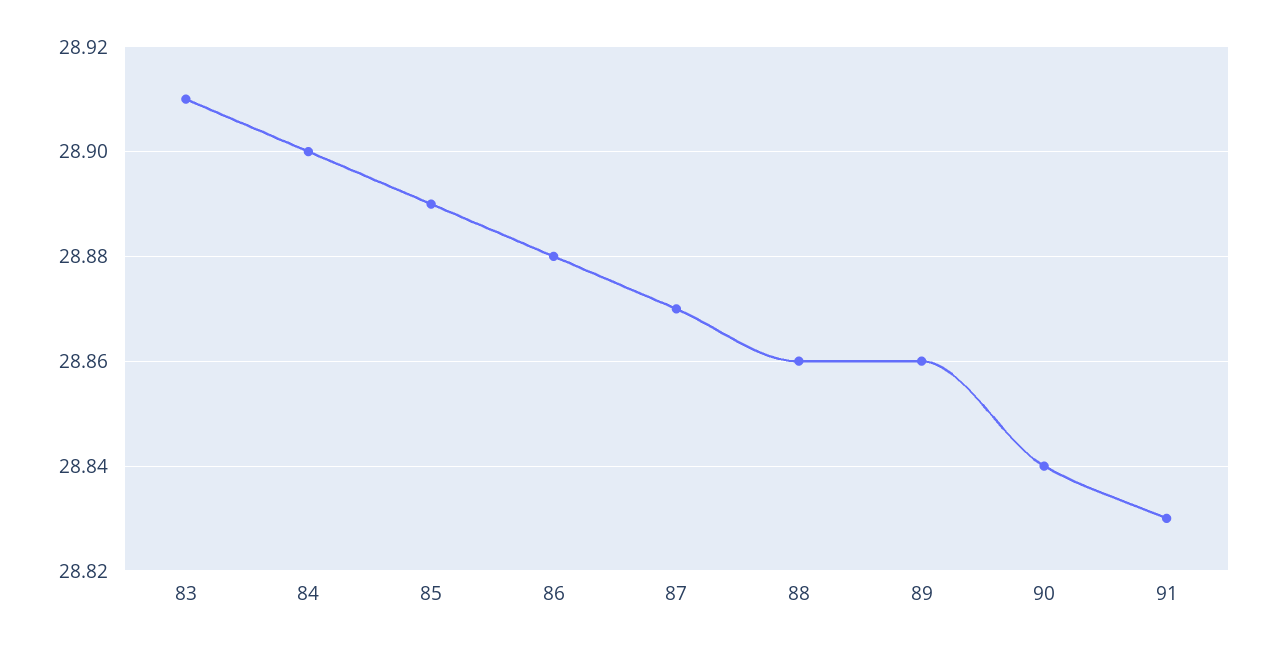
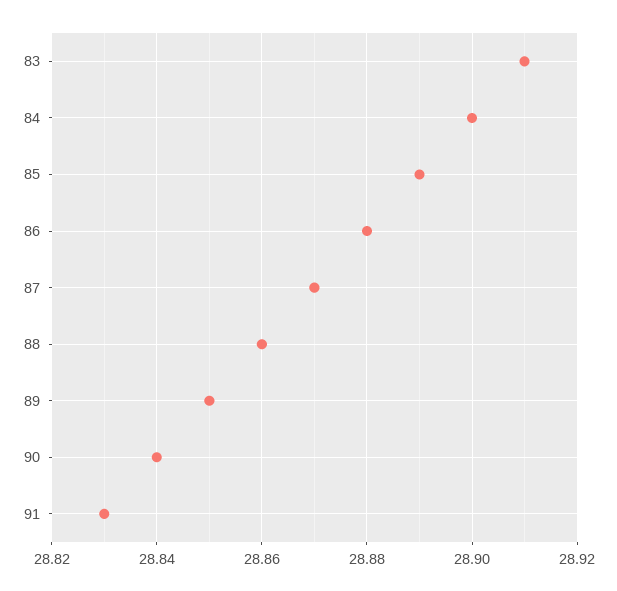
89: 28.86 -> 28.85

